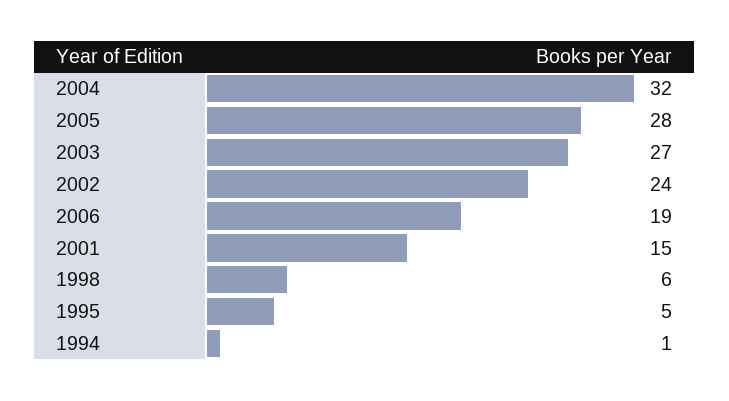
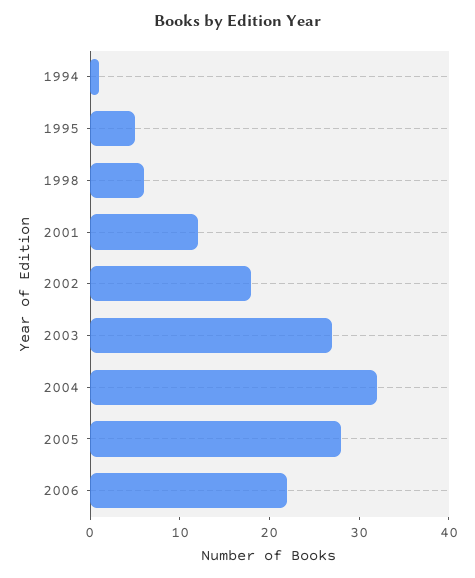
2002: 24 -> 18
2006: 19 -> 22
2001: 15 -> 12

